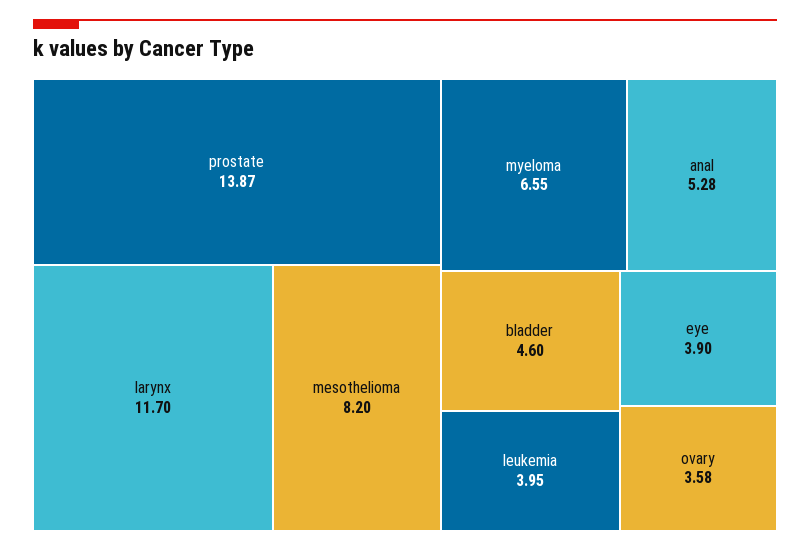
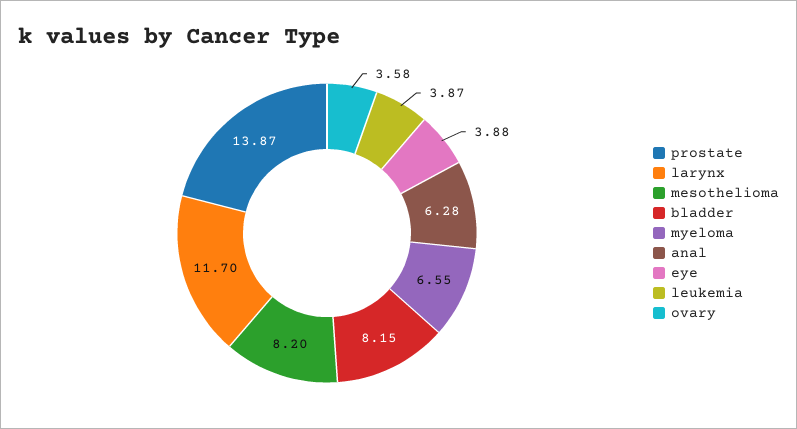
anal: 5.28 -> 6.28
bladder: 4.6 -> 8.15
leukemia: 3.95 -> 3.87
eye: 3.9 -> 3.88

